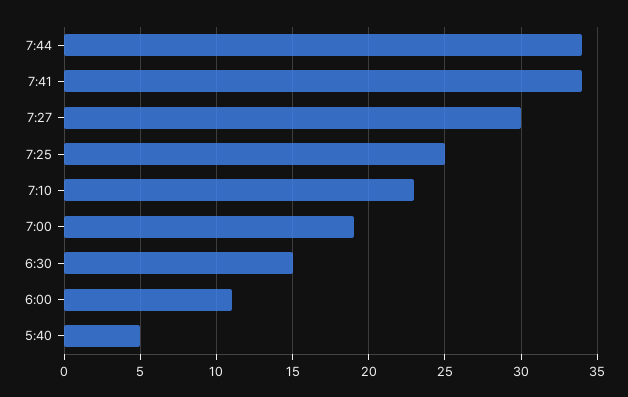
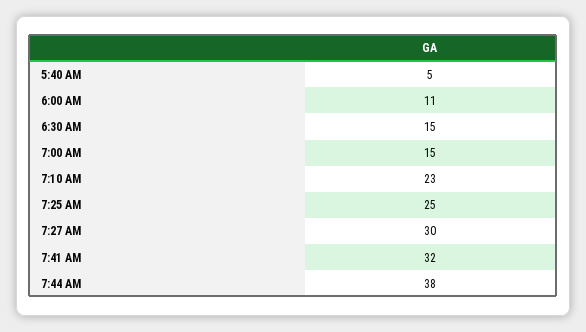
7:44: 34 -> 38
7:41: 34 -> 32
7:00: 19 -> 15

